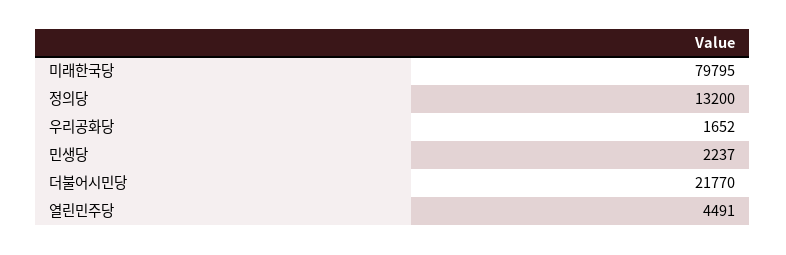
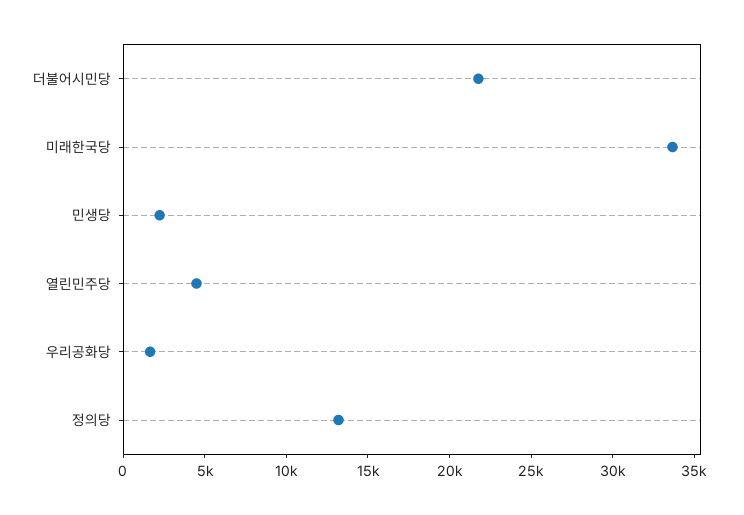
미래한국당: 79795 -> 34000

